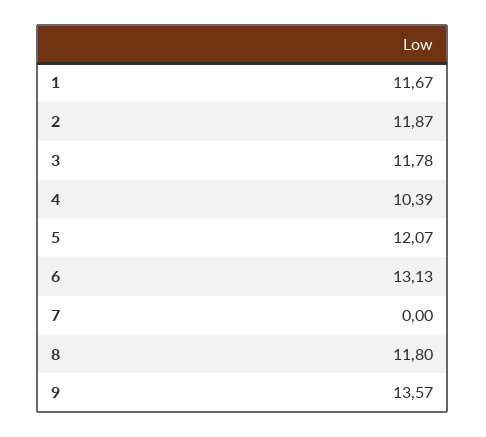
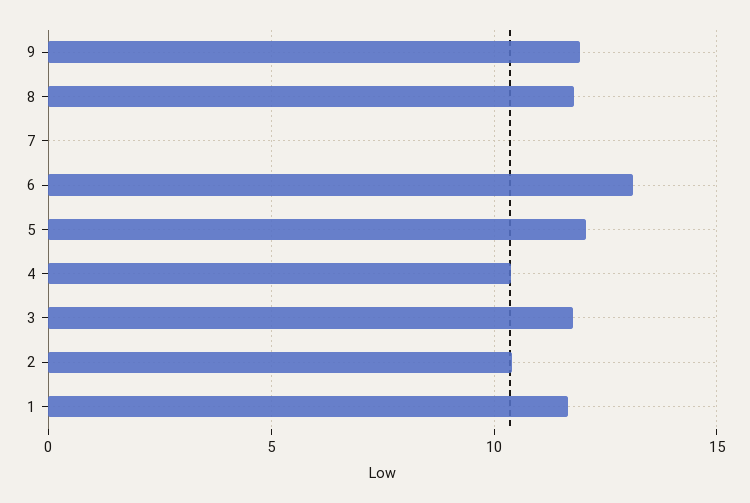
2: 11.87 -> 10.5
9: 13.57 -> 12

